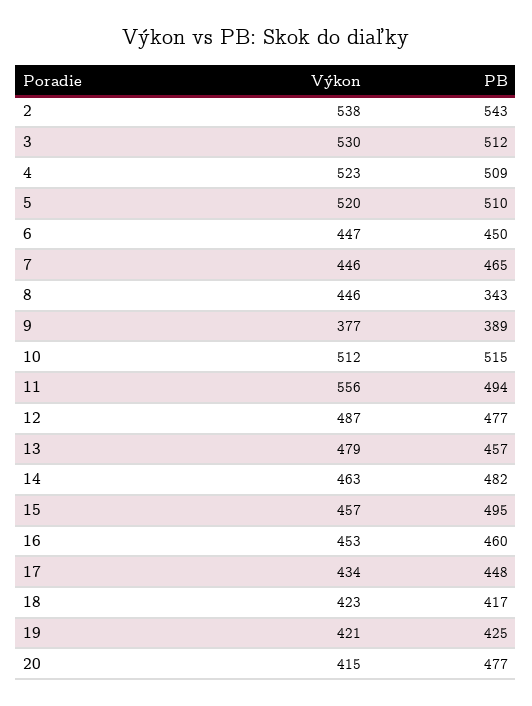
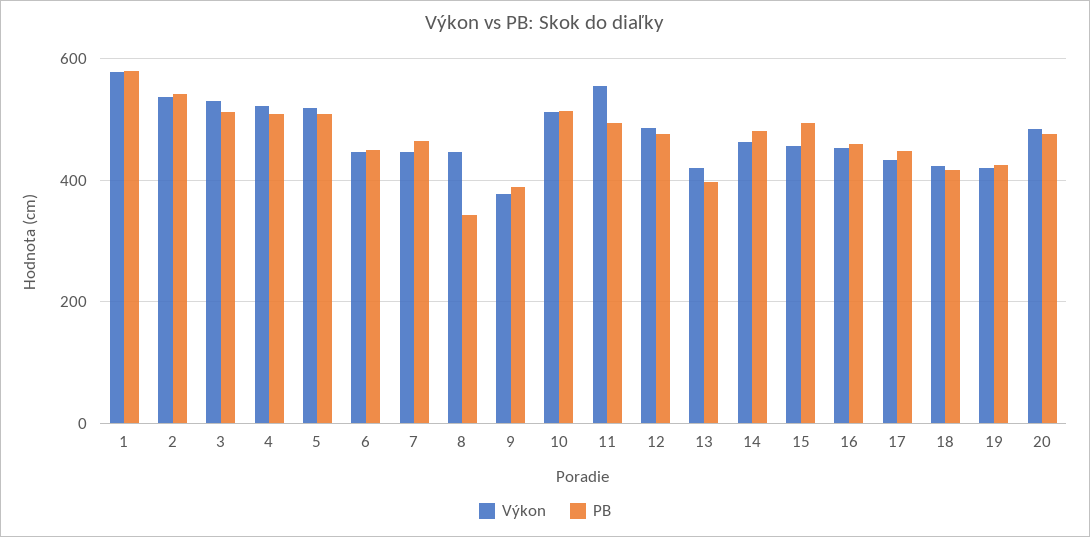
Výkon, 13: 479 -> 420
PB, 13: 457 -> 400
Výkon, 20: 415 -> 480
Výkon, 1: none -> 580
PB, 1: none -> 580

